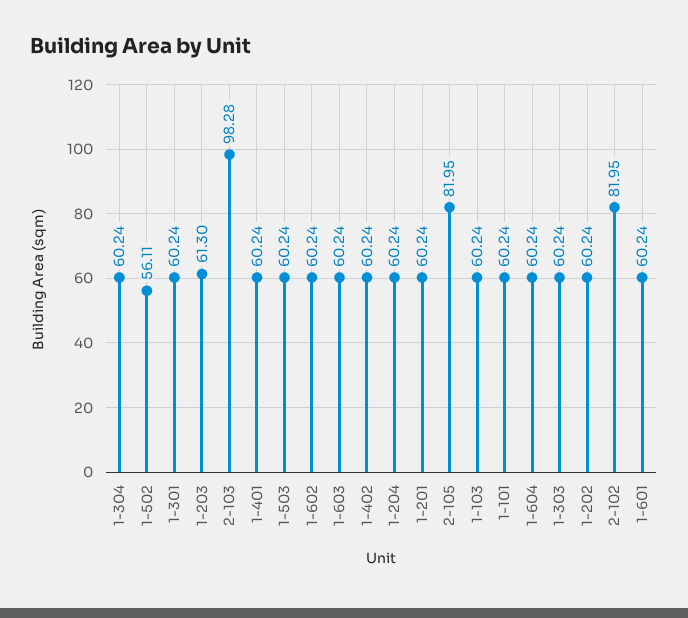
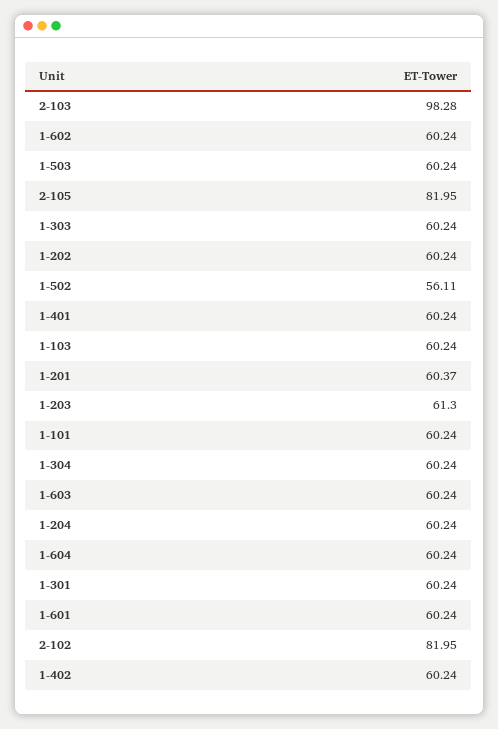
1-201: 60.24 -> 60.37

